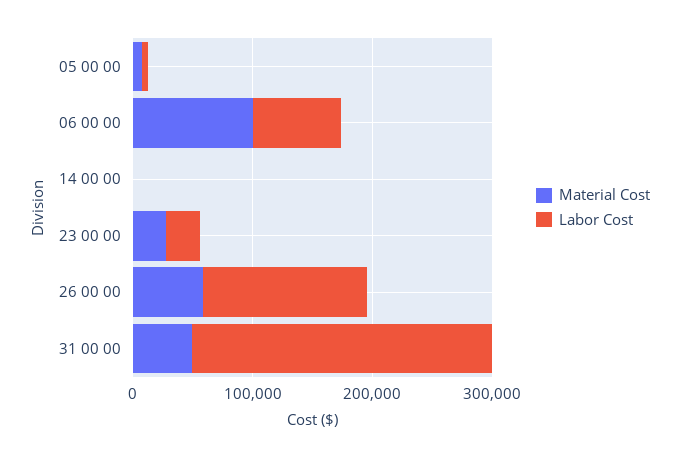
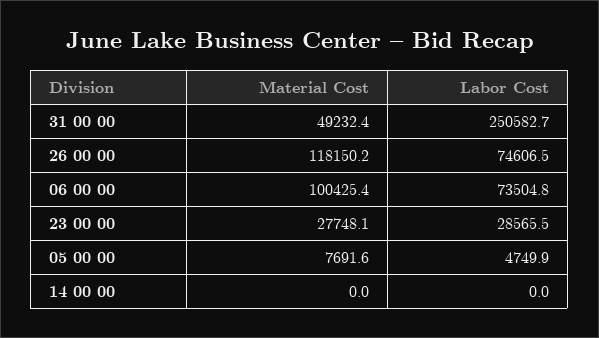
Material Cost, 26 00 00: 60000 -> 118150.2
Labor Cost, 26 00 00: 140000 -> 74606.5

